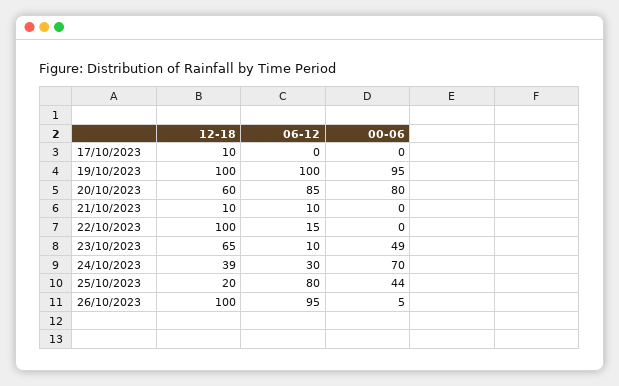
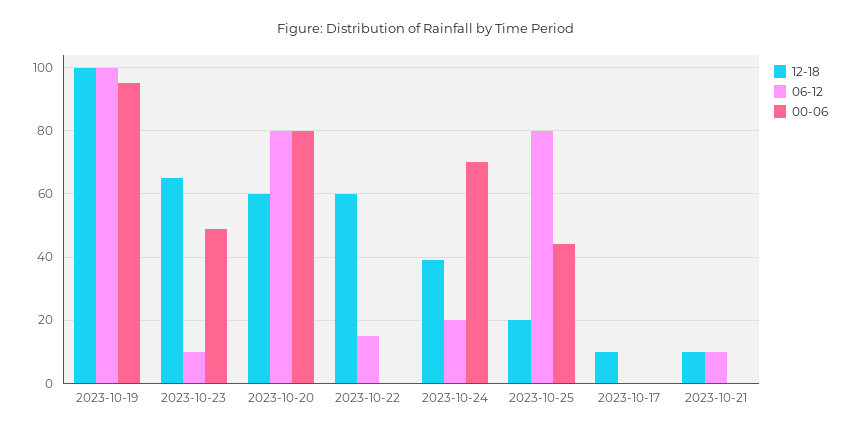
06-12, 20/10/2023: 85 -> 80
12-18, 22/10/2023: 100 -> 60
06-12, 24/10/2023: 30 -> 20
12-18, 26/10/2023: 100 -> none
06-12, 26/10/2023: 95 -> none
00-06, 26/10/2023: 5 -> none

